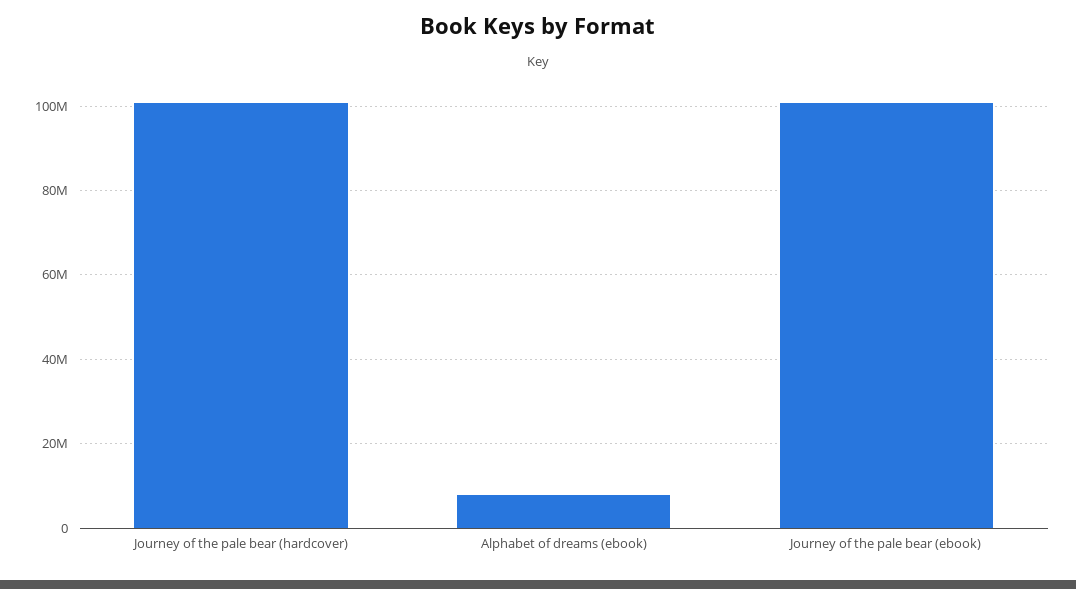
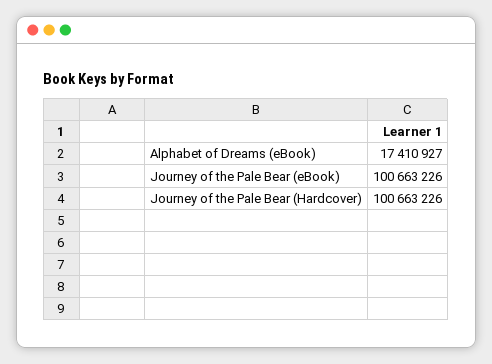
Alphabet of dreams (ebook): 8000000 -> 17410927

